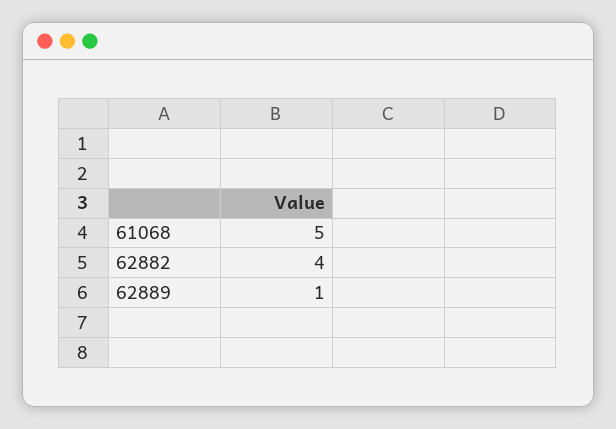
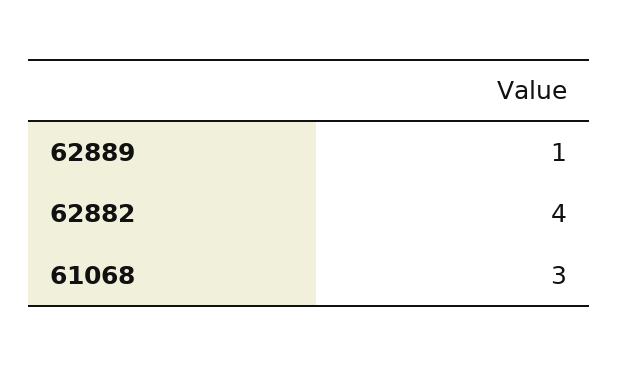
61068: 5 -> 3

